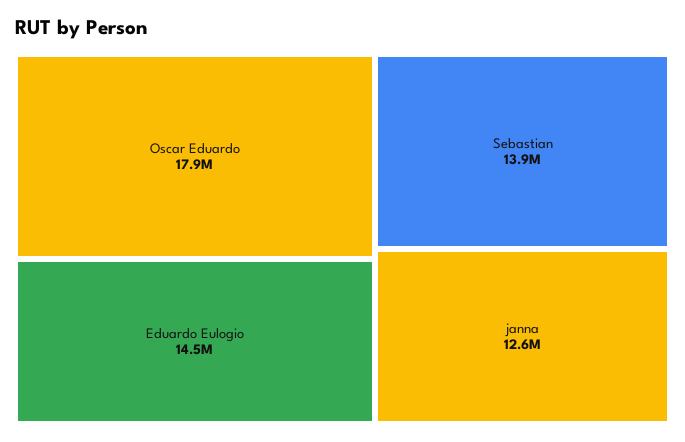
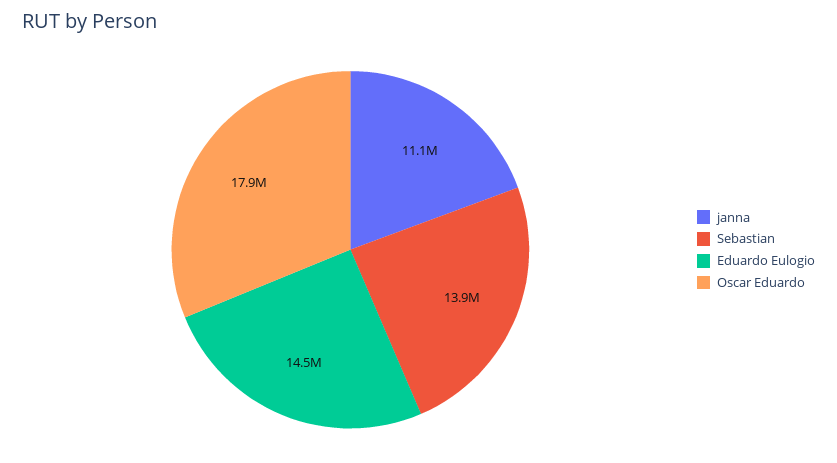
janna: 12600000 -> 11100000

